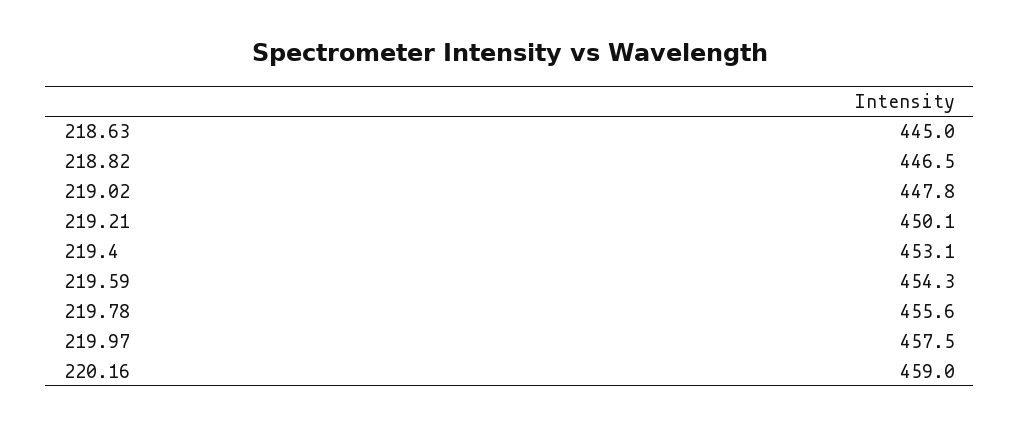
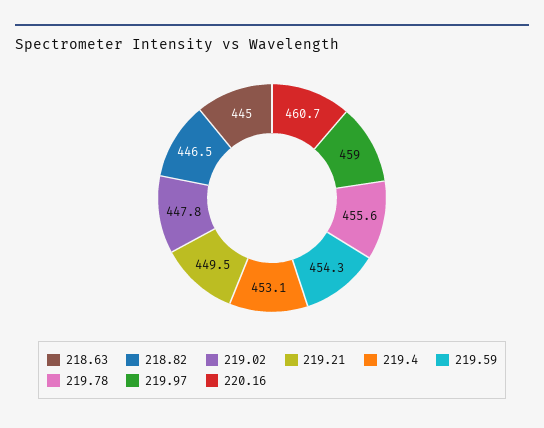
219.21: 450.1 -> 449.5
219.97: 457.5 -> 459
220.16: 459 -> 460.7

